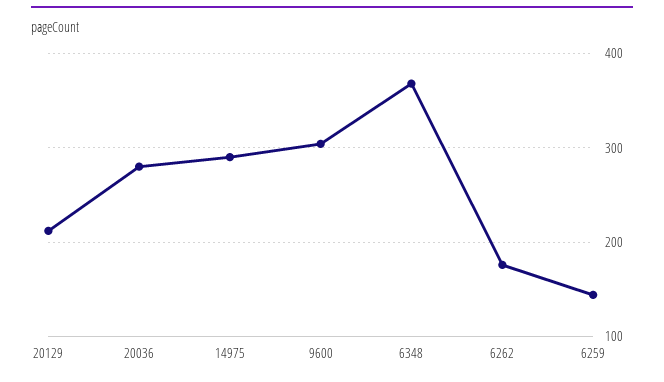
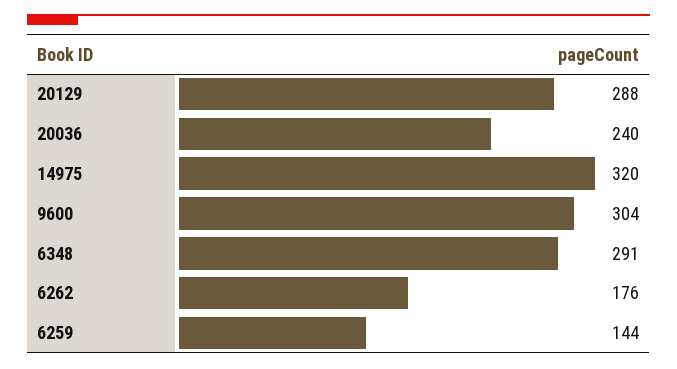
20129: 210 -> 288
20036: 280 -> 240
14975: 290 -> 320
6348: 370 -> 291

